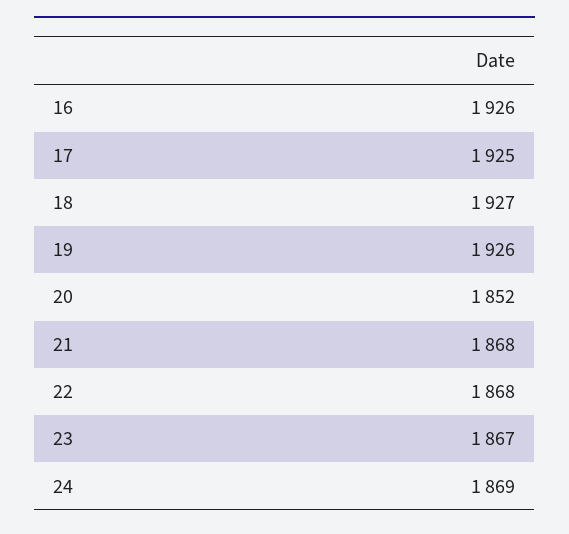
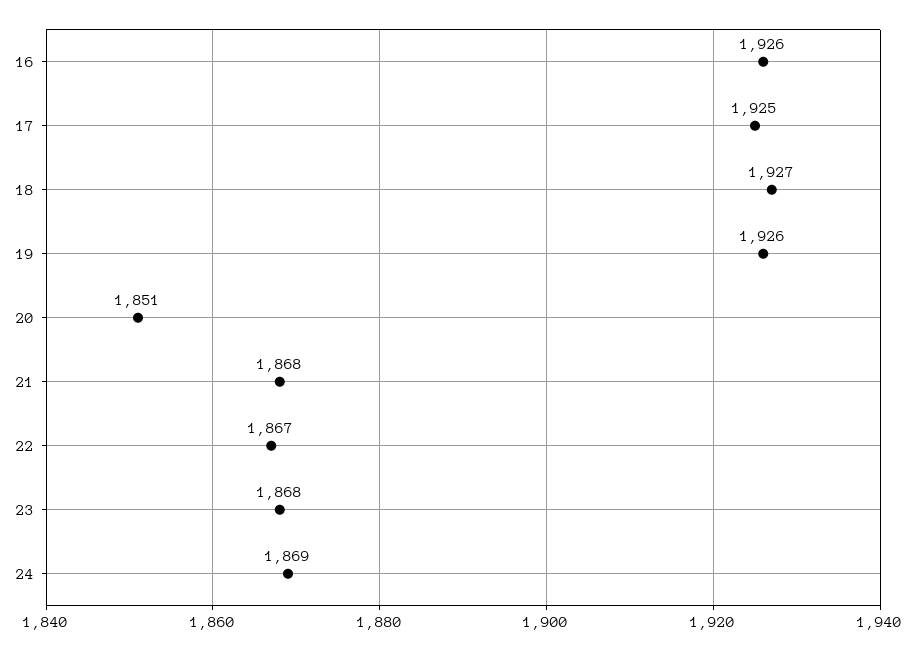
20: 1852 -> 1851
22: 1868 -> 1867
23: 1867 -> 1868

